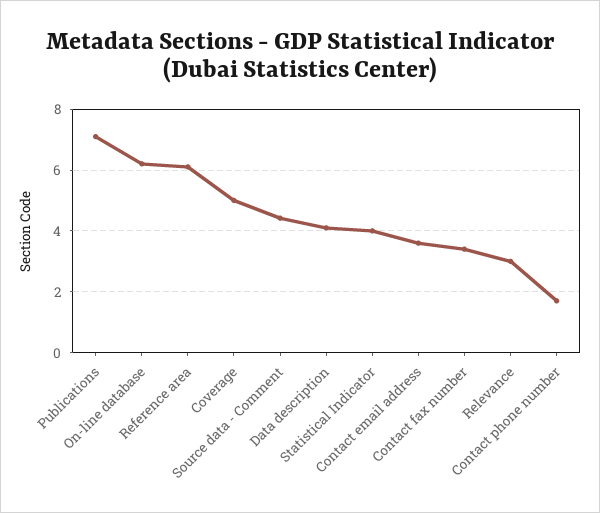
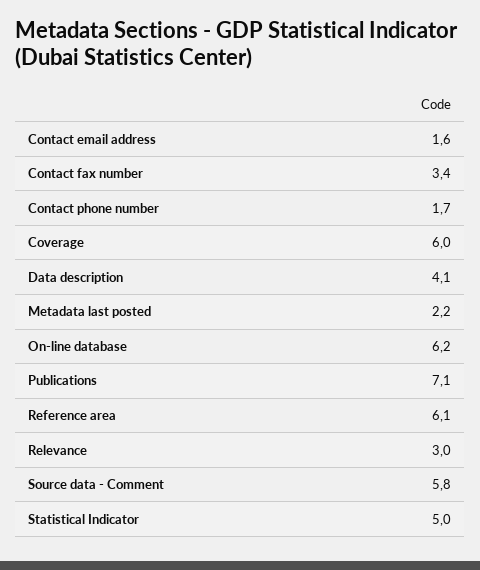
Coverage: 5 -> 6
Source data - Comment: 4.4 -> 5.8
Statistical Indicator: 4 -> 5
Contact email address: 3.6 -> 1.6
Metadata last posted: none -> 2.2

